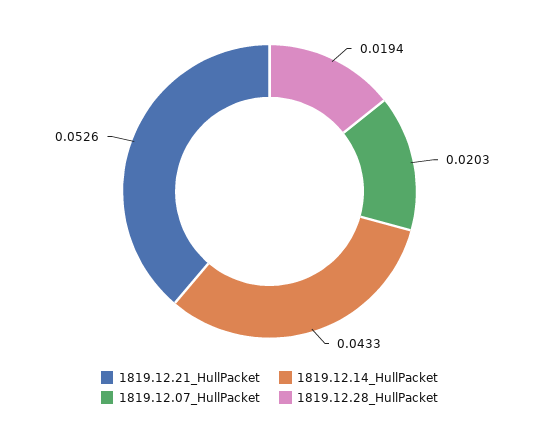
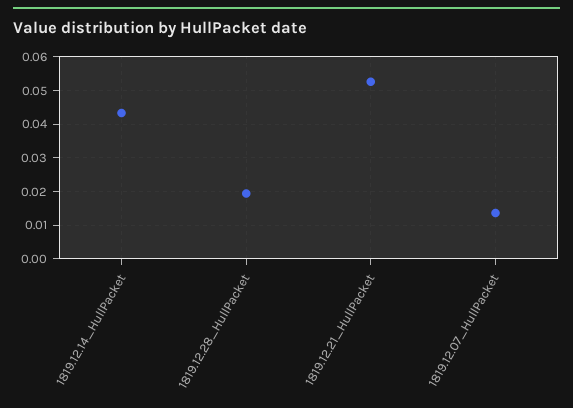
1819.12.07_HullPacket: 0.0203 -> 0.014

